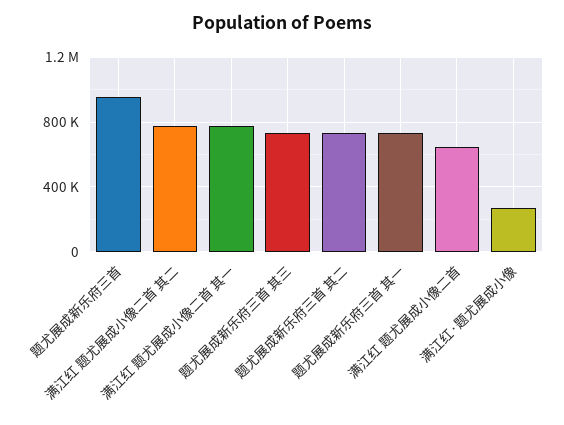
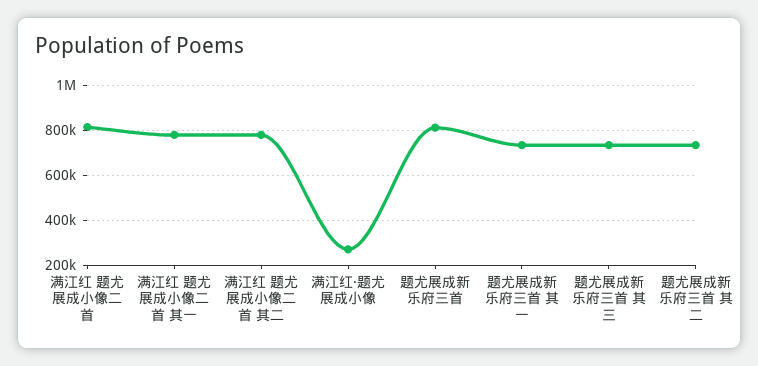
题尤展成新乐府三首: 950000 -> 800000
满江红 题尤展成小像二首: 650000 -> 800000

